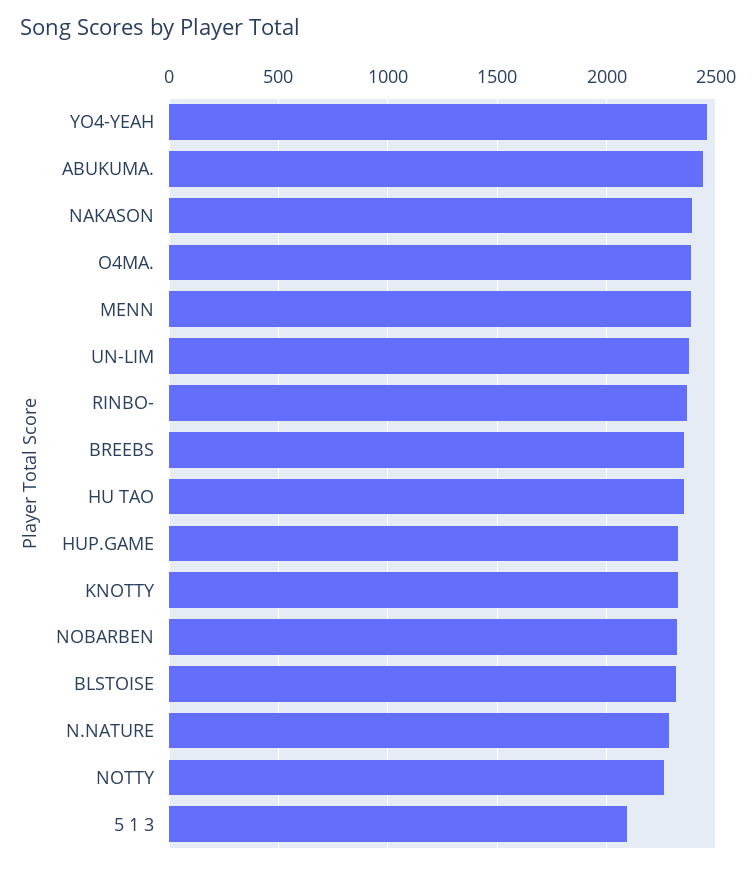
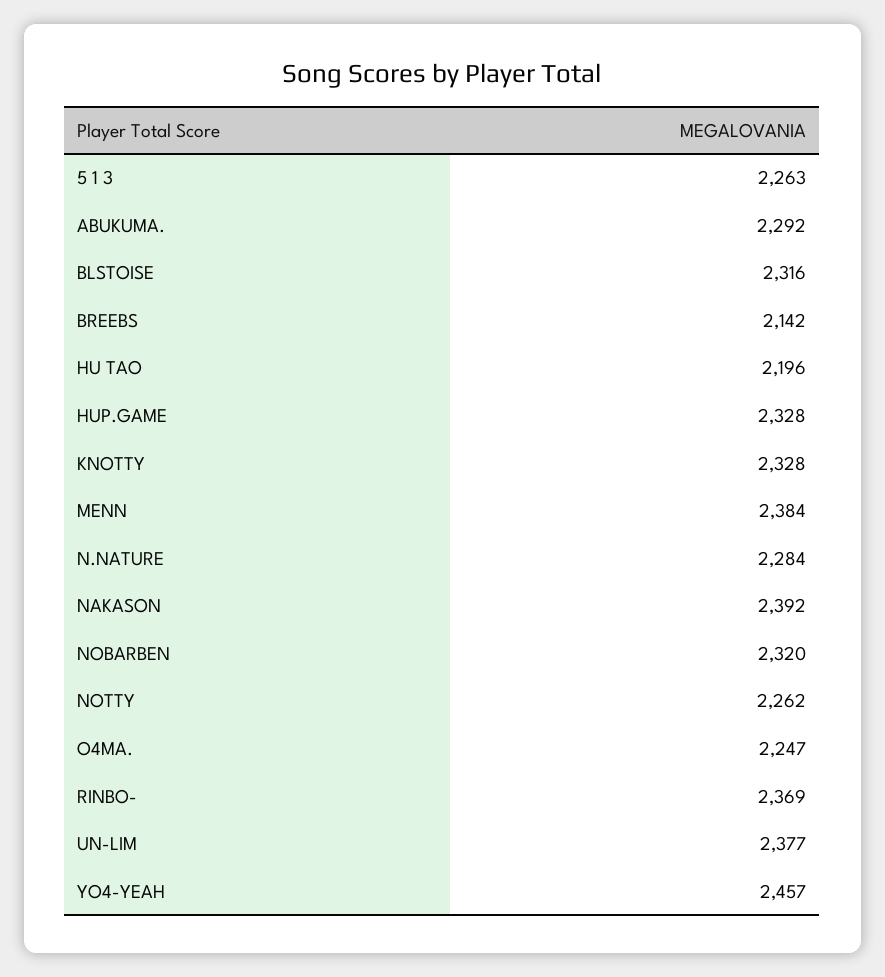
ABUKUMA.: 2450 -> 2292
O4MA.: 2400 -> 2247
BREEBS: 2350 -> 2142
HU TAO: 2350 -> 2196
5 1 3: 2100 -> 2263

